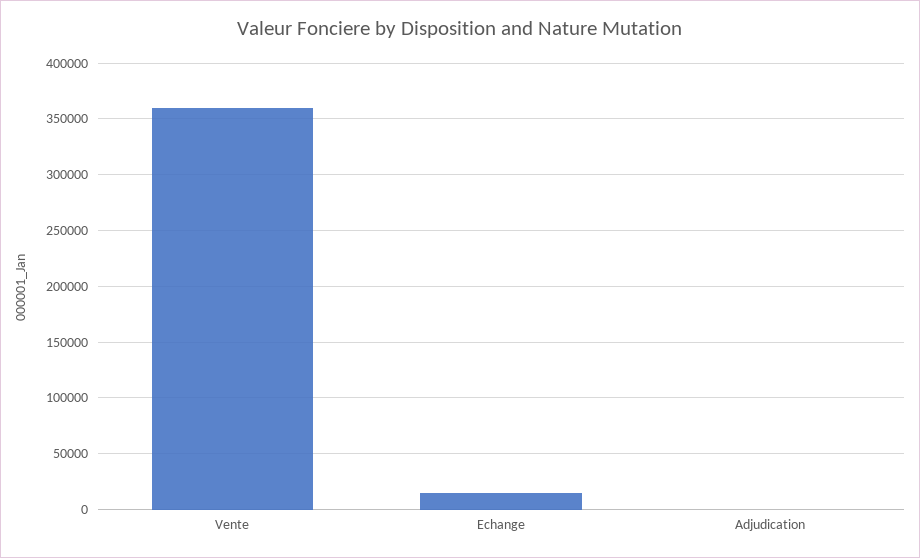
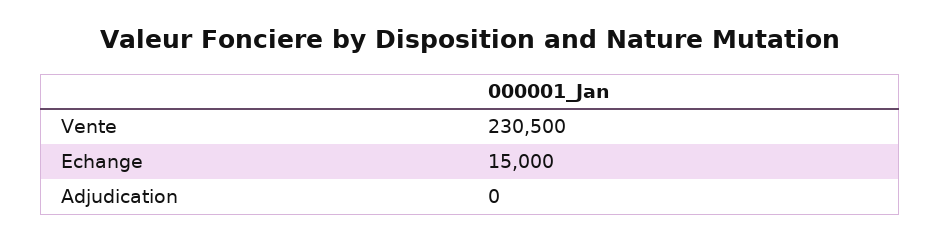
Vente: 360000 -> 230500

